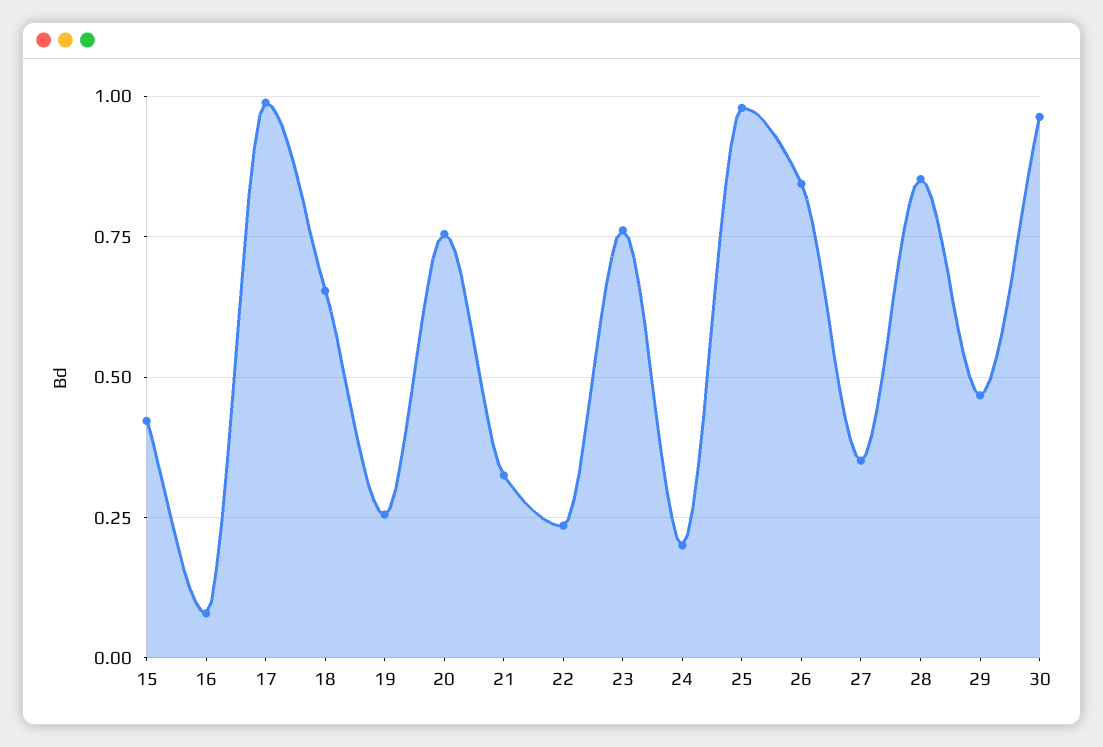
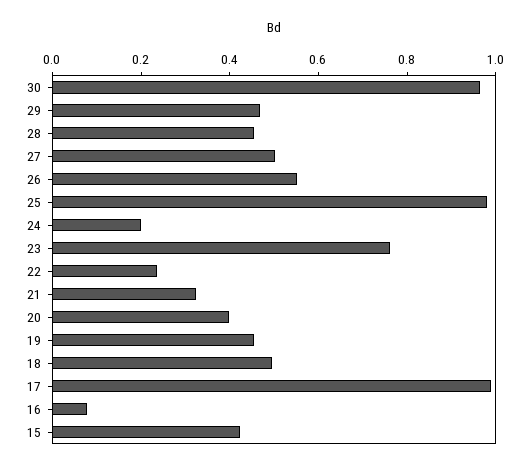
18: 0.65 -> 0.5
19: 0.25 -> 0.45
20: 0.75 -> 0.4
26: 0.85 -> 0.55
27: 0.35 -> 0.5
28: 0.85 -> 0.45

